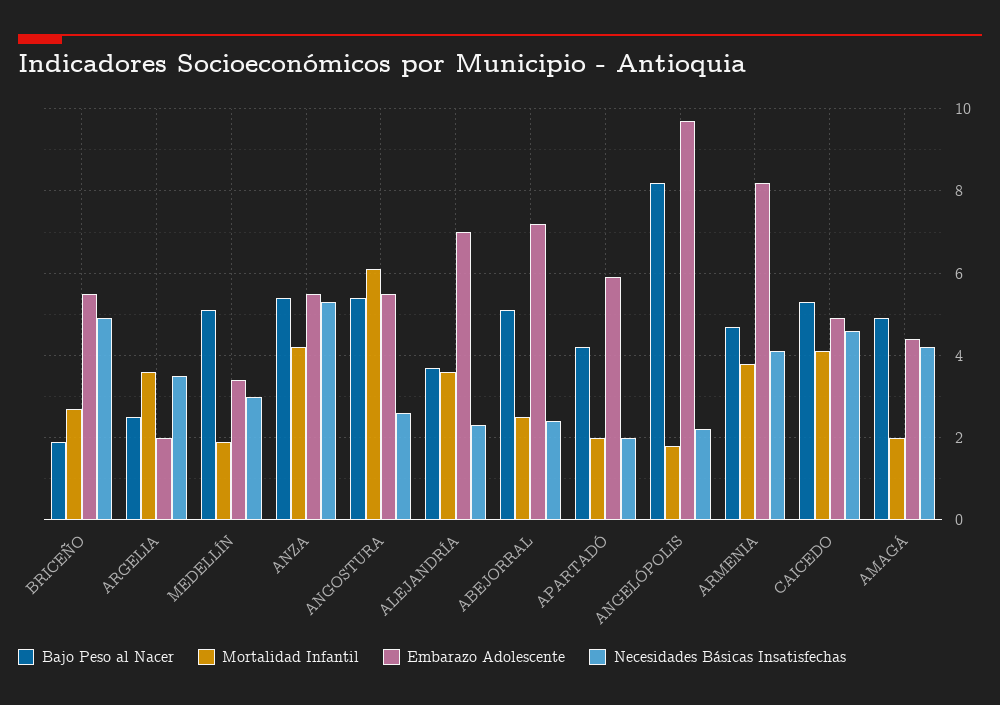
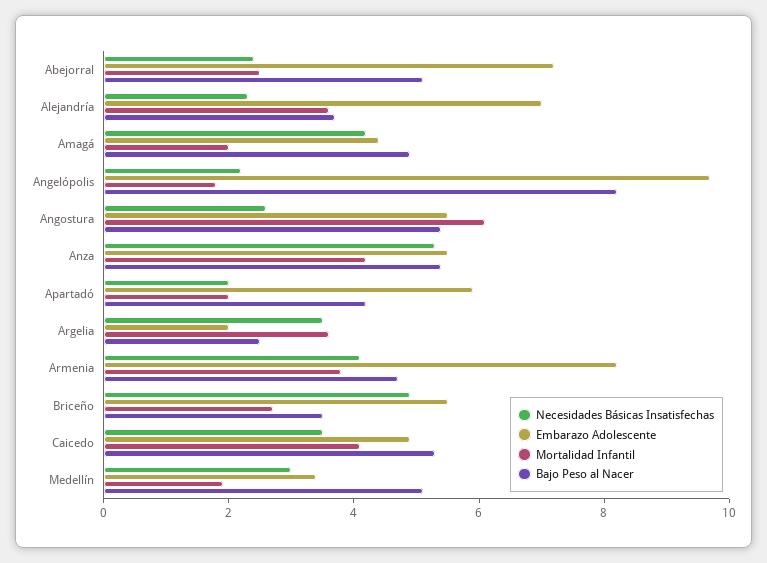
Bajo Peso al Nacer, BRICEÑO: 2 -> 3.5
Necesidades Básicas Insatisfechas, CAICEDO: 4.5 -> 3.5

